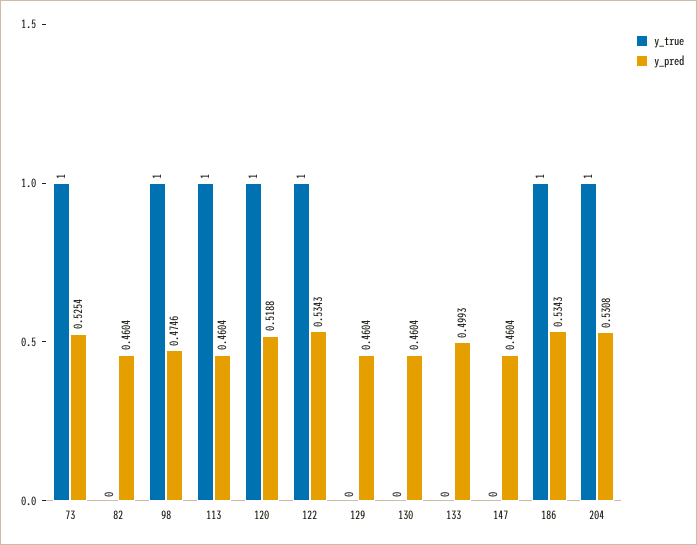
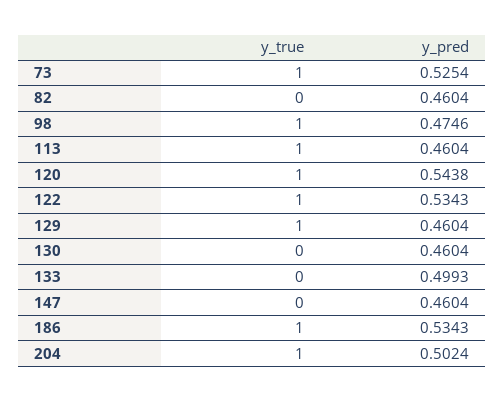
y_pred, 120: 0.5188 -> 0.5438
y_true, 129: 0 -> 1
y_pred, 204: 0.5308 -> 0.5024

